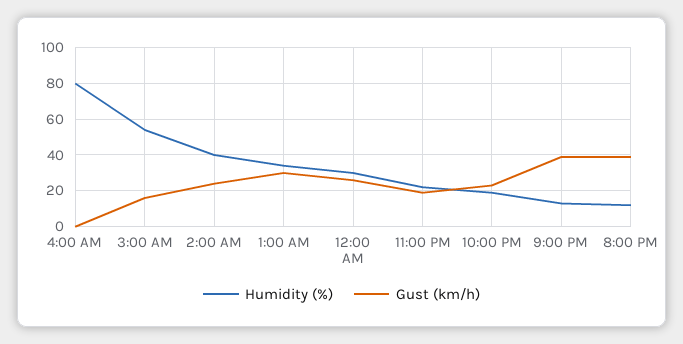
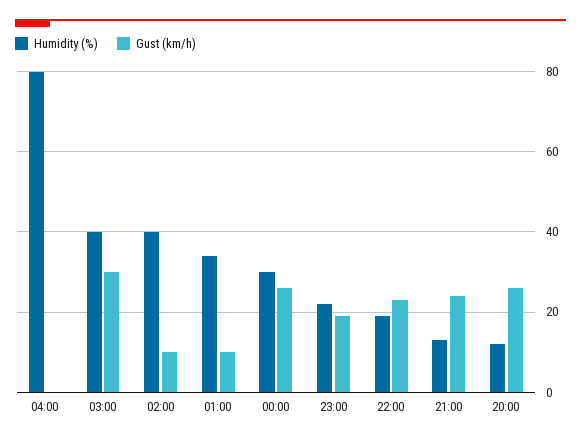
Humidity (%), 3:00 AM: 55 -> 40
Gust (km/h), 3:00 AM: 15 -> 30
Gust (km/h), 2:00 AM: 25 -> 10
Gust (km/h), 1:00 AM: 30 -> 10
Gust (km/h), 9:00 PM: 40 -> 25
Gust (km/h), 8:00 PM: 40 -> 25

